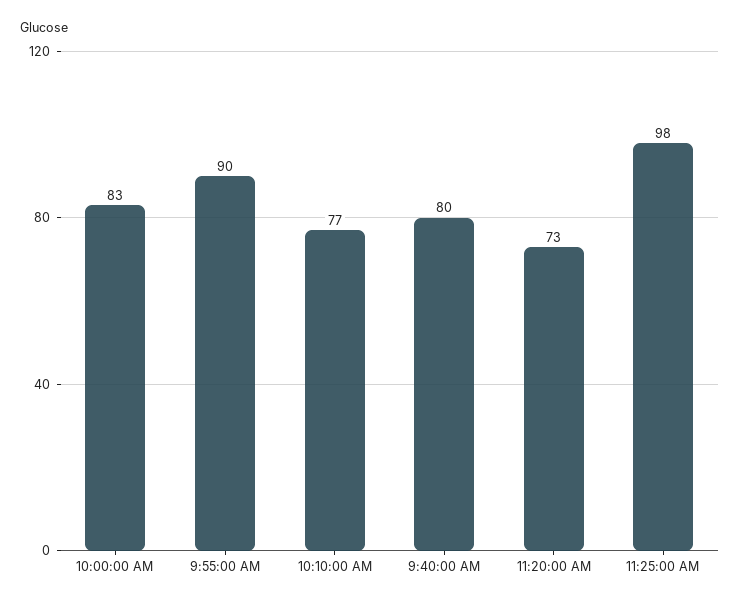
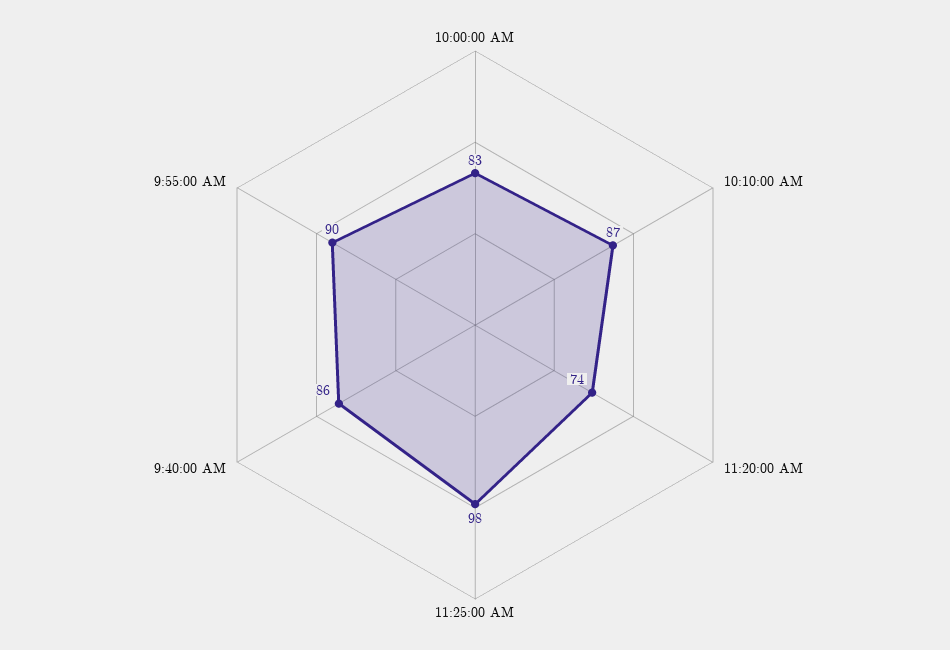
10:10:00 AM: 77 -> 87
9:40:00 AM: 80 -> 86
11:20:00 AM: 73 -> 74

